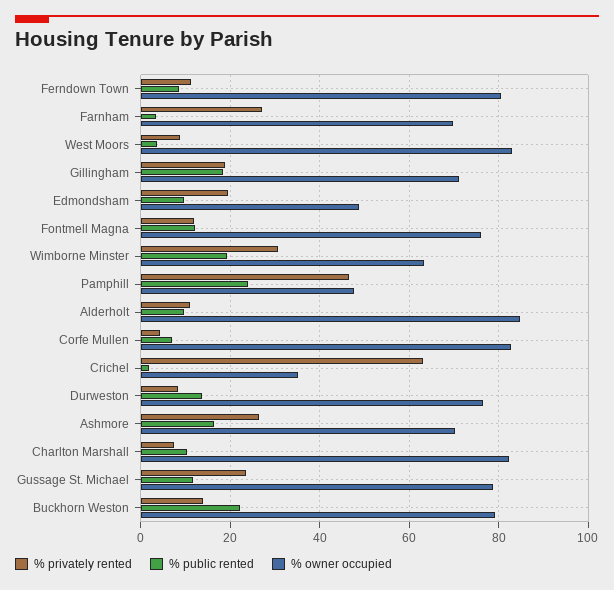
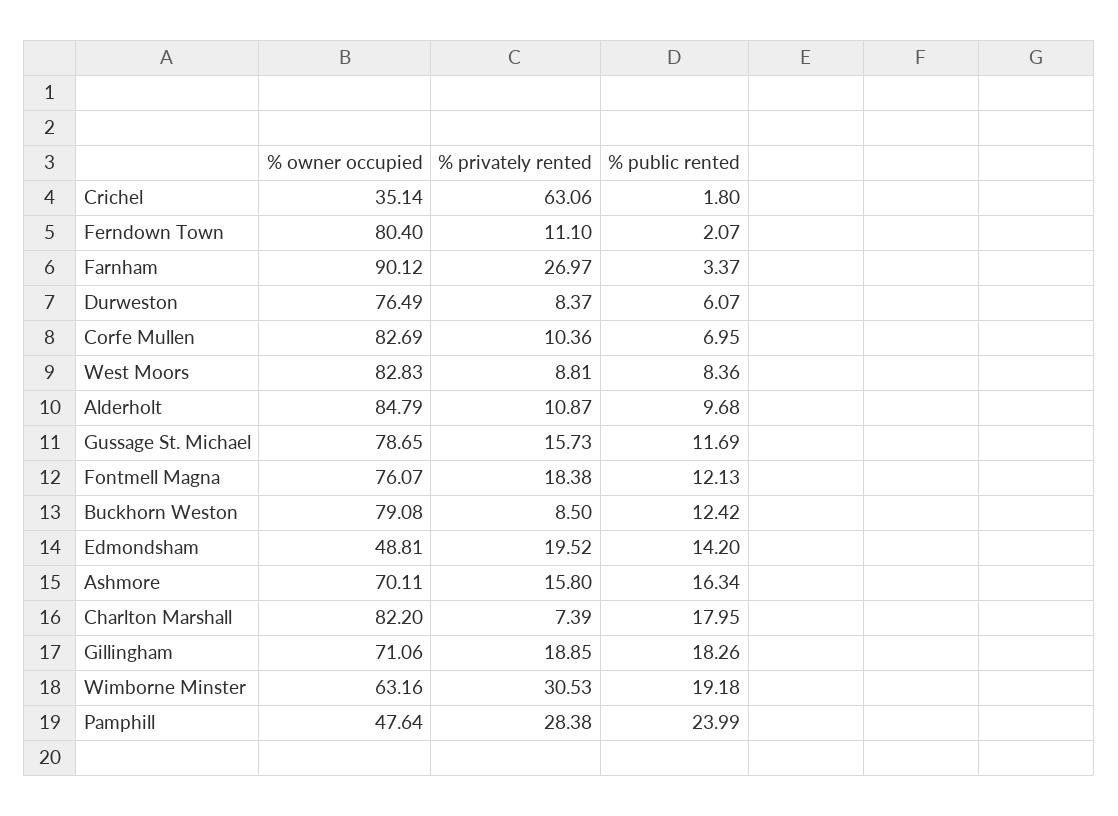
% public rented, Ferndown Town: 8 -> 2.07
% owner occupied, Farnham: 70 -> 90.12
% public rented, West Moors: 4 -> 8.36
% public rented, Edmondsham: 10 -> 14.2
% privately rented, Fontmell Magna: 12 -> 18.38
% privately rented, Pamphill: 46 -> 28.38
% privately rented, Corfe Mullen: 4 -> 10.36
% public rented, Durweston: 14 -> 6.07
% privately rented, Ashmore: 26 -> 15.8
% public rented, Charlton Marshall: 10 -> 17.95
% privately rented, Gussage St. Michael: 24 -> 15.73
% privately rented, Buckhorn Weston: 14 -> 8.5
% public rented, Buckhorn Weston: 22 -> 12.42

